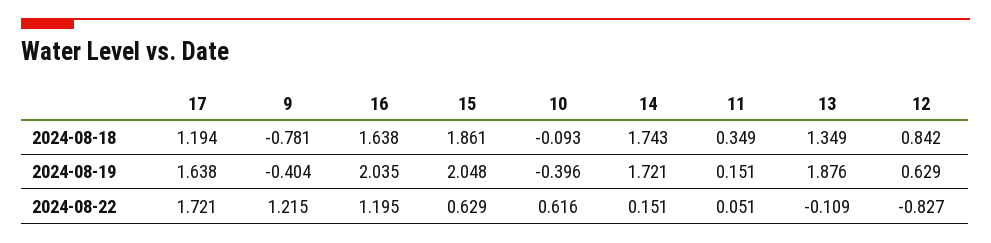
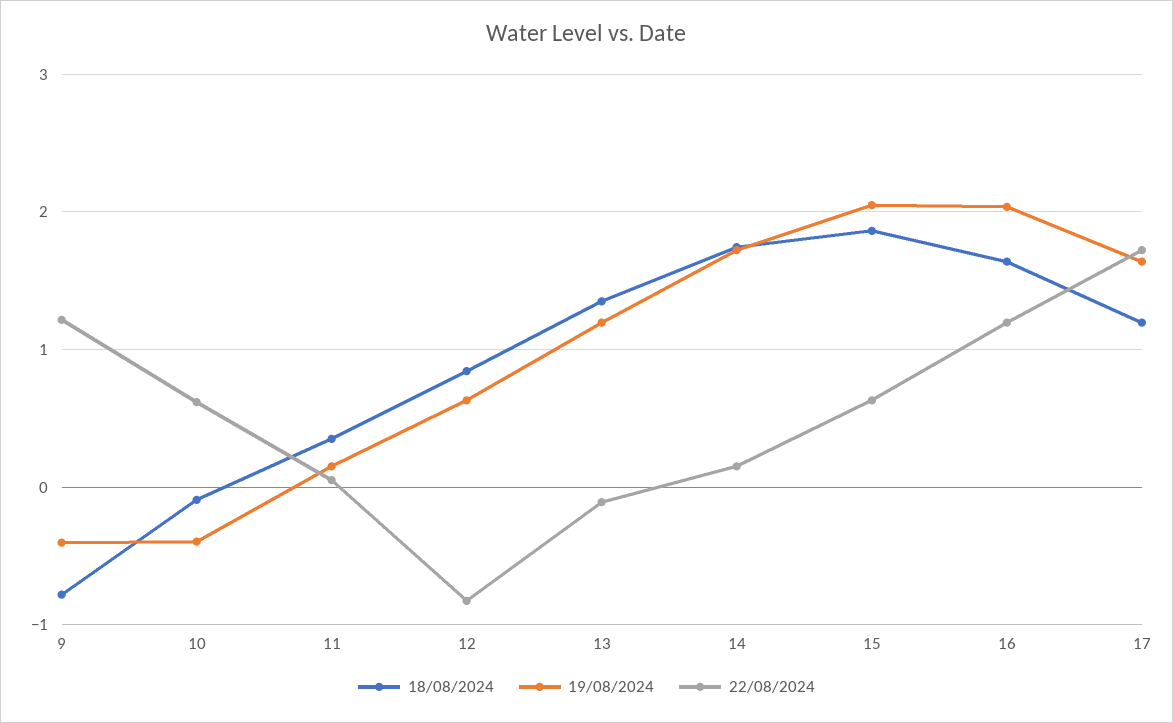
2024-08-19, 13: 1.876 -> 1.2

